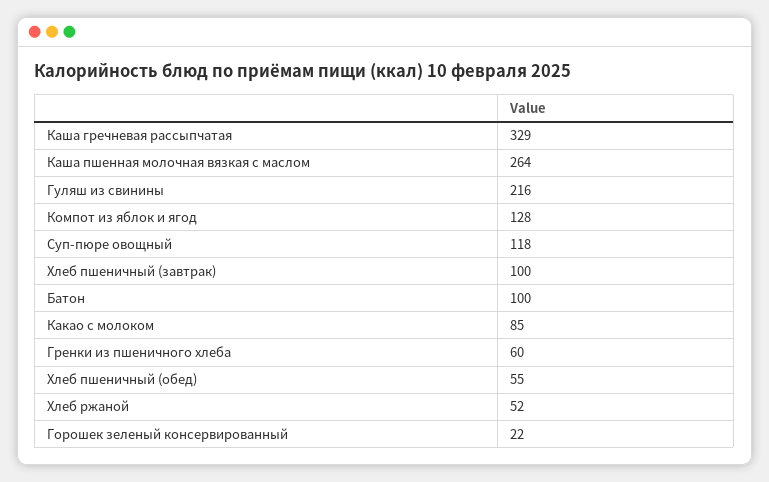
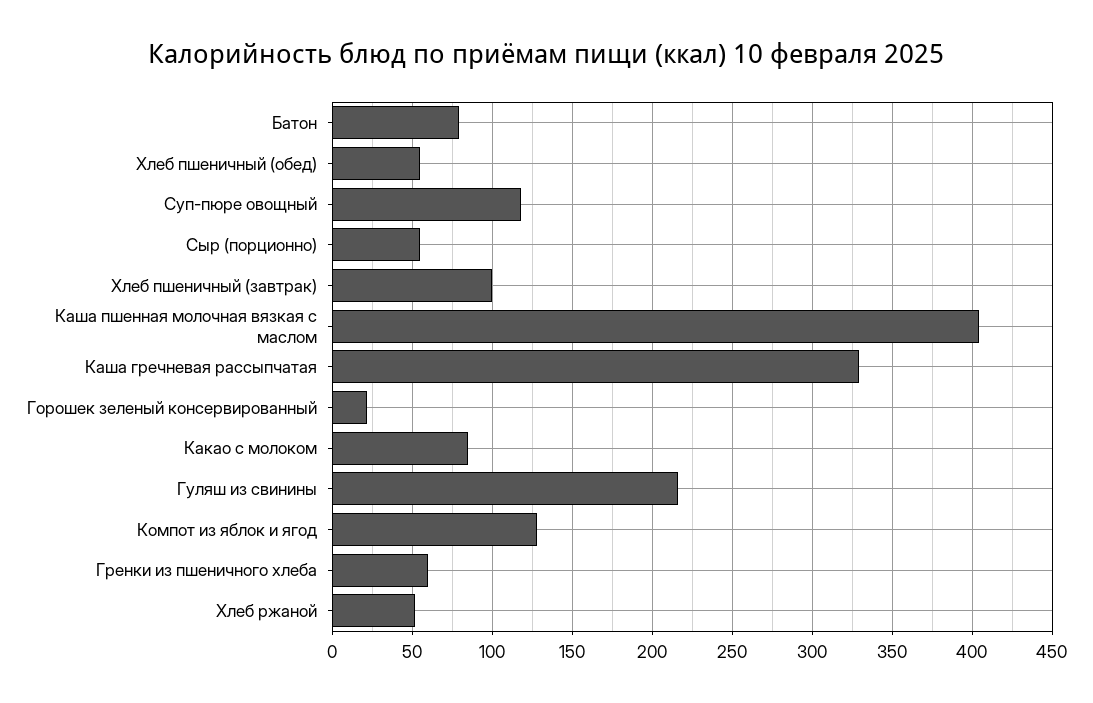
Каша пшенная молочная вязкая с маслом: 264 -> 405
Батон: 100 -> 80
Сыр (порционно): none -> 55

